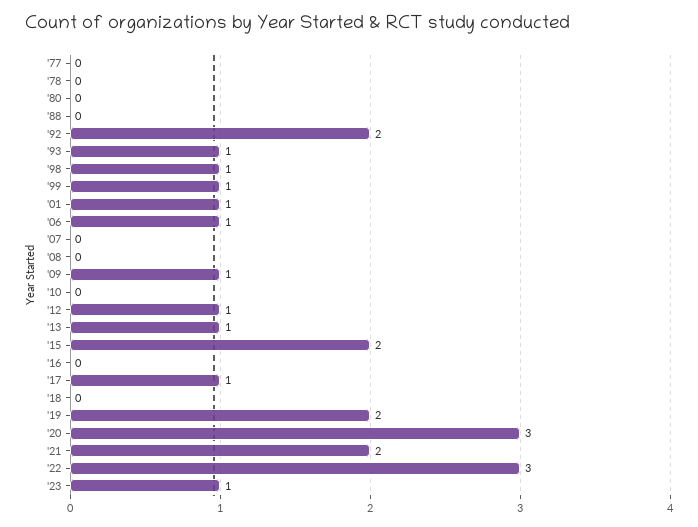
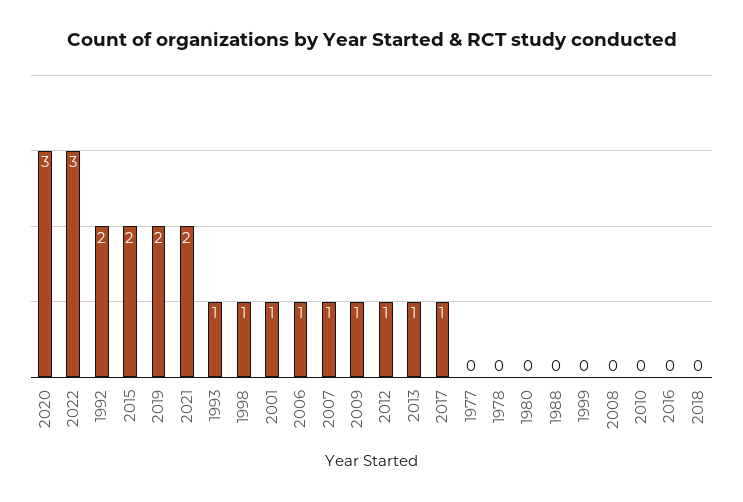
'99: 1 -> 0
'07: 0 -> 1
'23: 1 -> none

